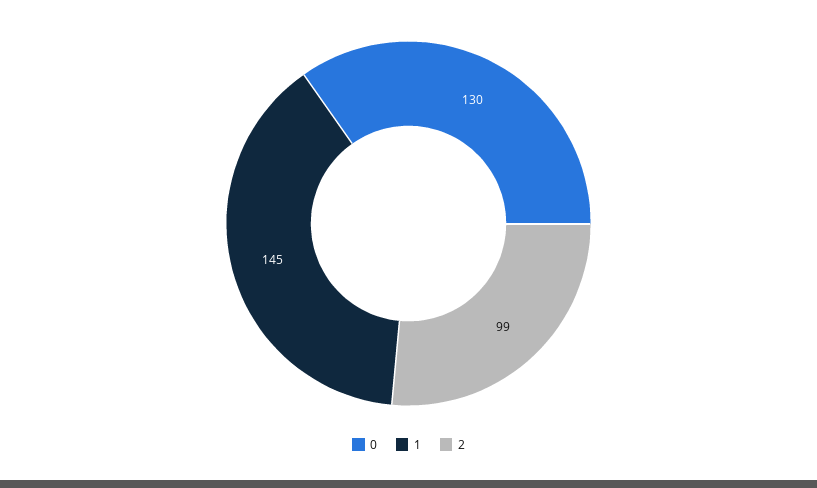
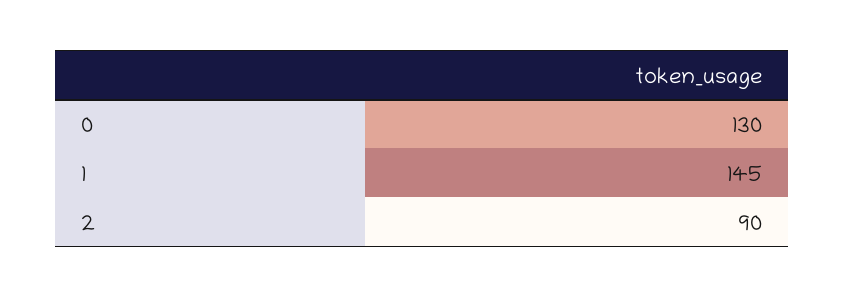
2: 99 -> 90

